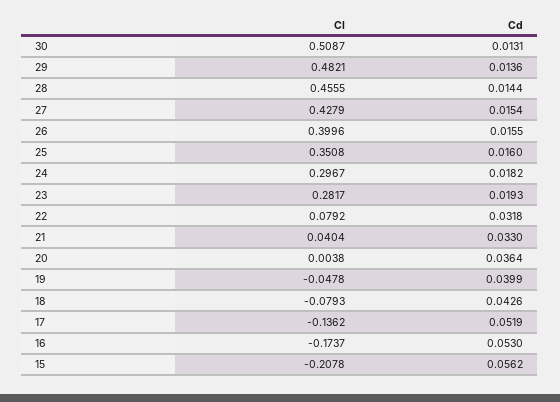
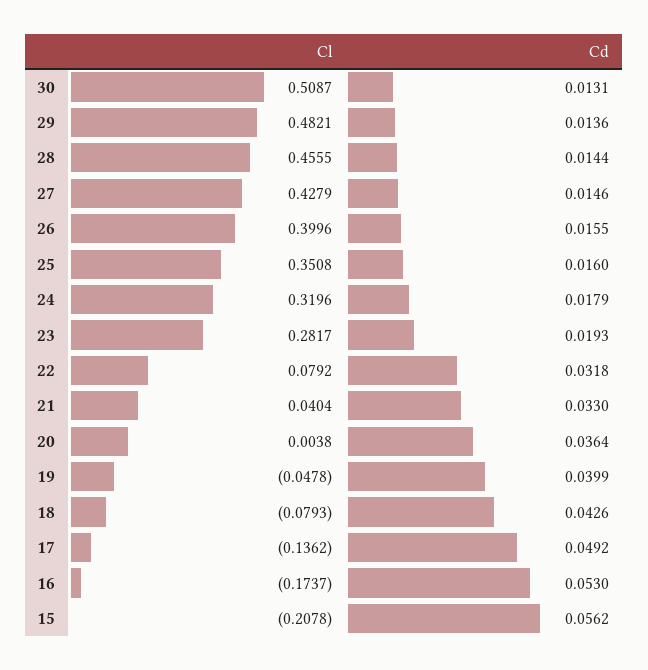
Cd, 27: 0.0154 -> 0.0146
Cl, 24: 0.2967 -> 0.3196
Cd, 24: 0.0182 -> 0.0179
Cd, 17: 0.0519 -> 0.0492

